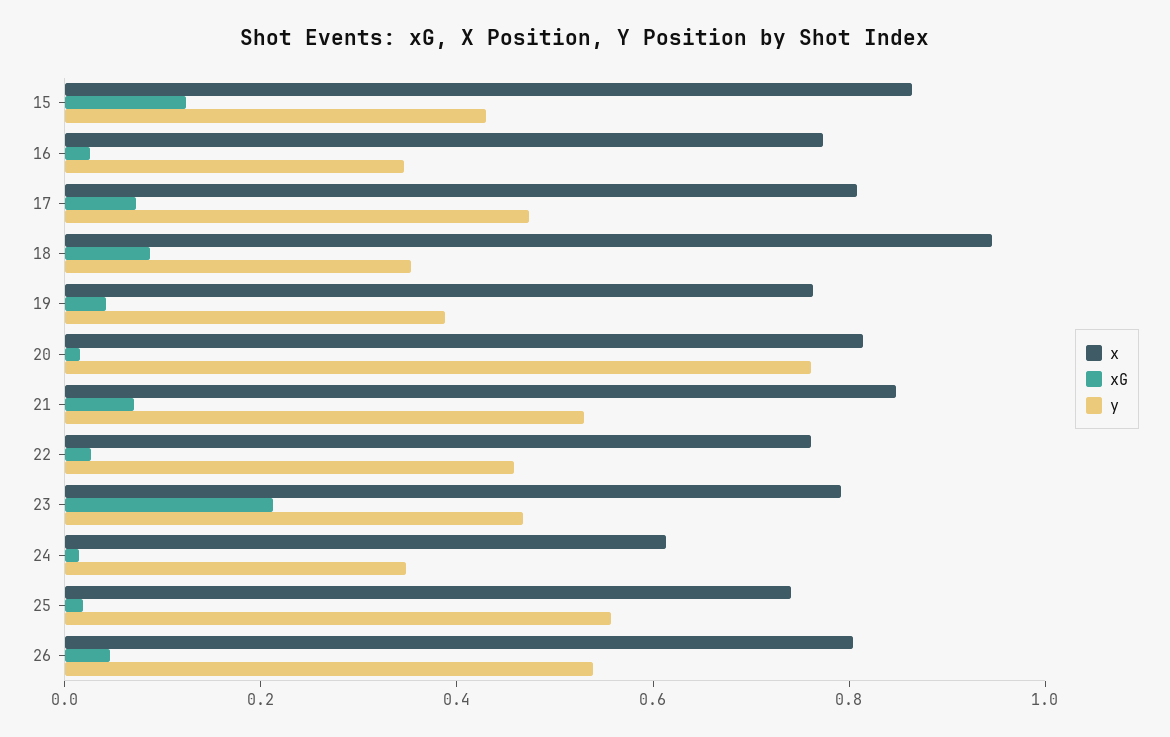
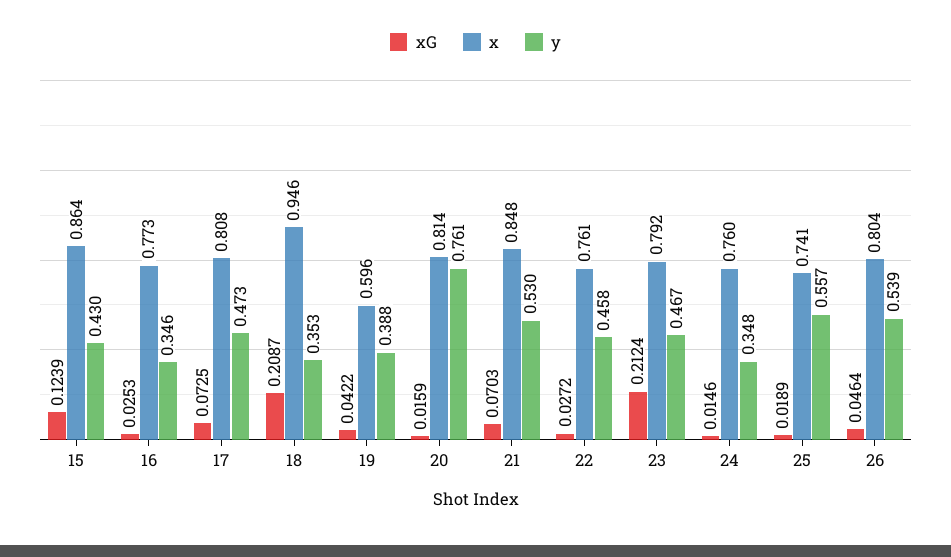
xG, 18: 0.1 -> 0.2087
x, 19: 0.75 -> 0.596
x, 24: 0.6 -> 0.76

